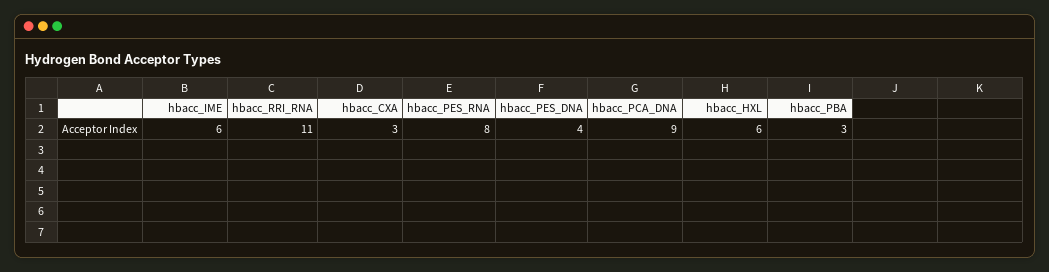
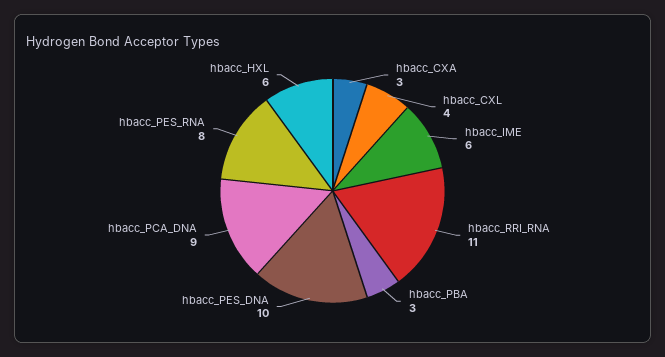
hbacc_PES_DNA: 4 -> 10
hbacc_CXL: none -> 4

